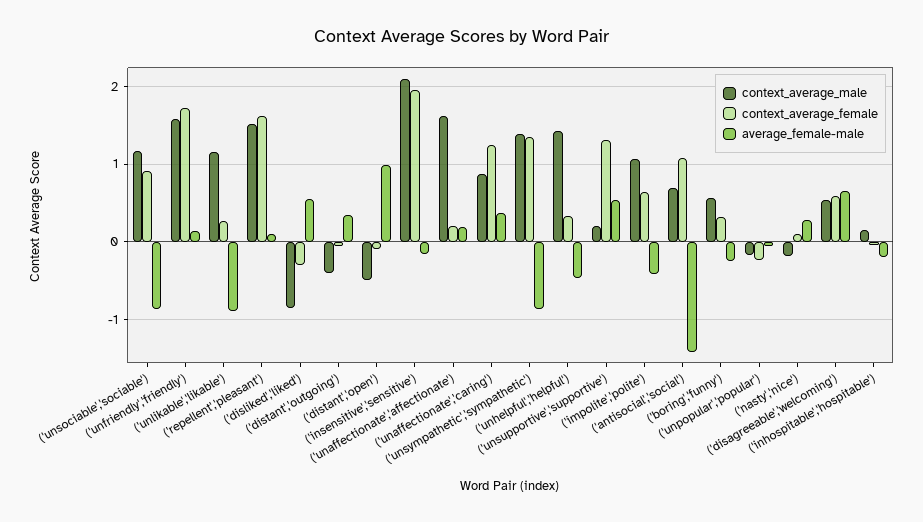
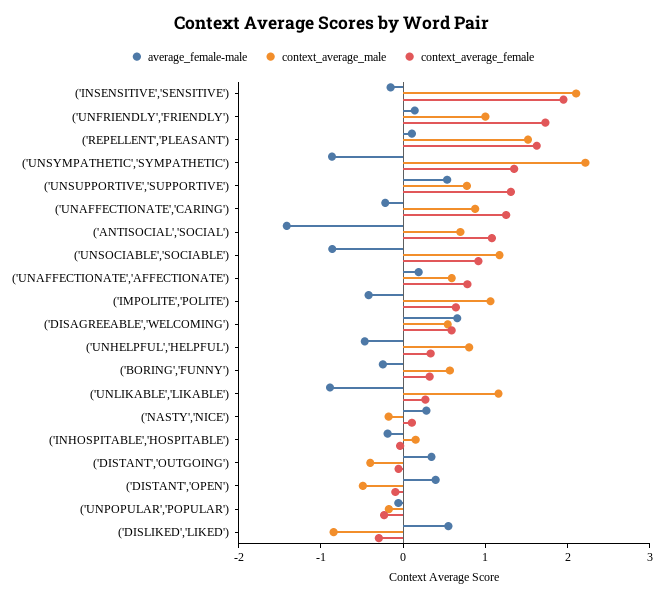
context_average_male, ('unfriendly','friendly'): 1.6 -> 1
average_female-male, ('distant','open'): 1 -> 0.4
context_average_male, ('unaffectionate','affectionate'): 1.6 -> 0.6
context_average_female, ('unaffectionate','affectionate'): 0.2 -> 0.8
average_female-male, ('unaffectionate','caring'): 0.4 -> -0.2
context_average_male, ('unsympathetic','sympathetic'): 1.4 -> 2.2
context_average_male, ('unhelpful','helpful'): 1.4 -> 0.8
context_average_male, ('unsupportive','supportive'): 0.2 -> 0.8

